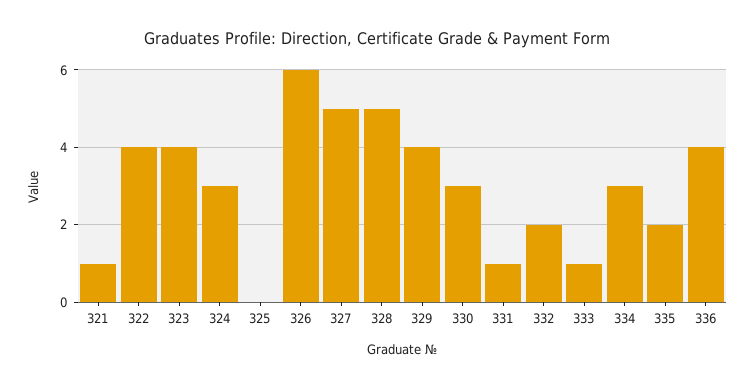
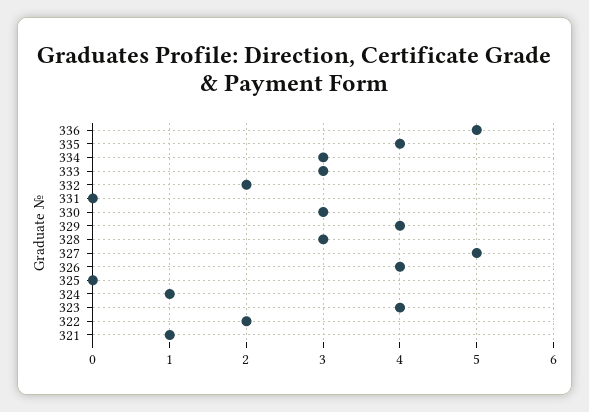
322: 4 -> 2
324: 3 -> 1
326: 6 -> 4
328: 5 -> 3
331: 1 -> 0
333: 1 -> 3
335: 2 -> 4
336: 4 -> 5

